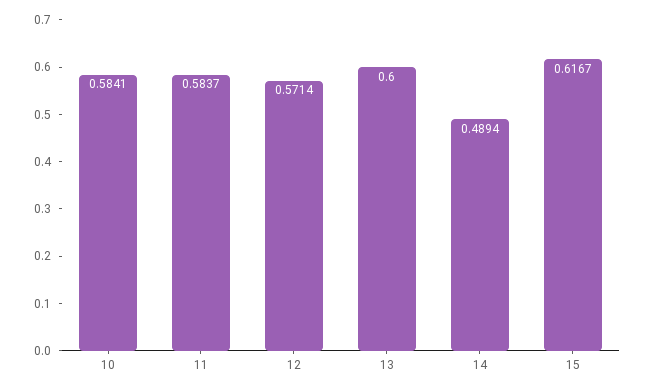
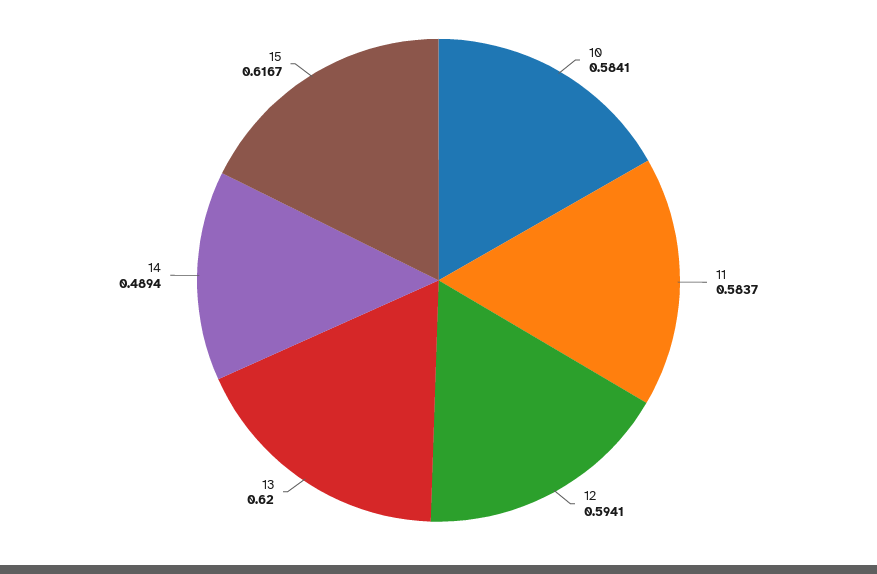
12: 0.5714 -> 0.5941
13: 0.6 -> 0.62

